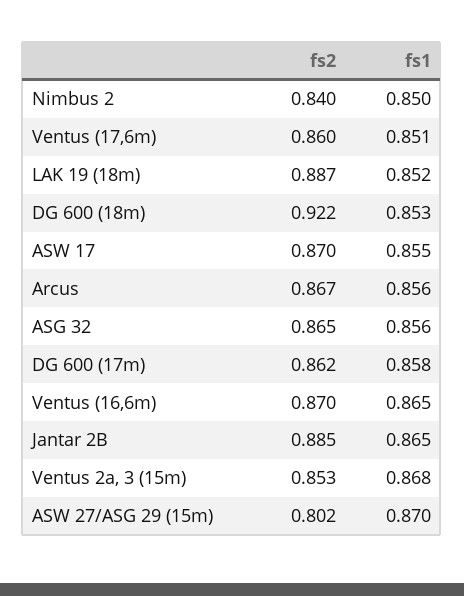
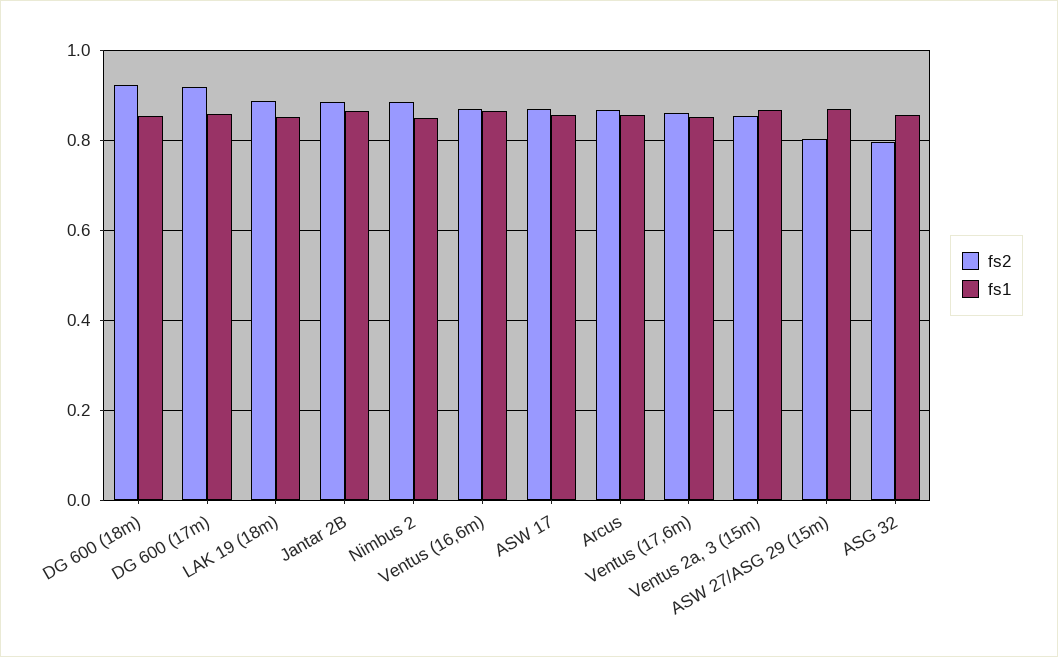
fs2, Nimbus 2: 0.84 -> 0.88
fs2, ASG 32: 0.865 -> 0.8
fs2, DG 600 (17m): 0.862 -> 0.92

